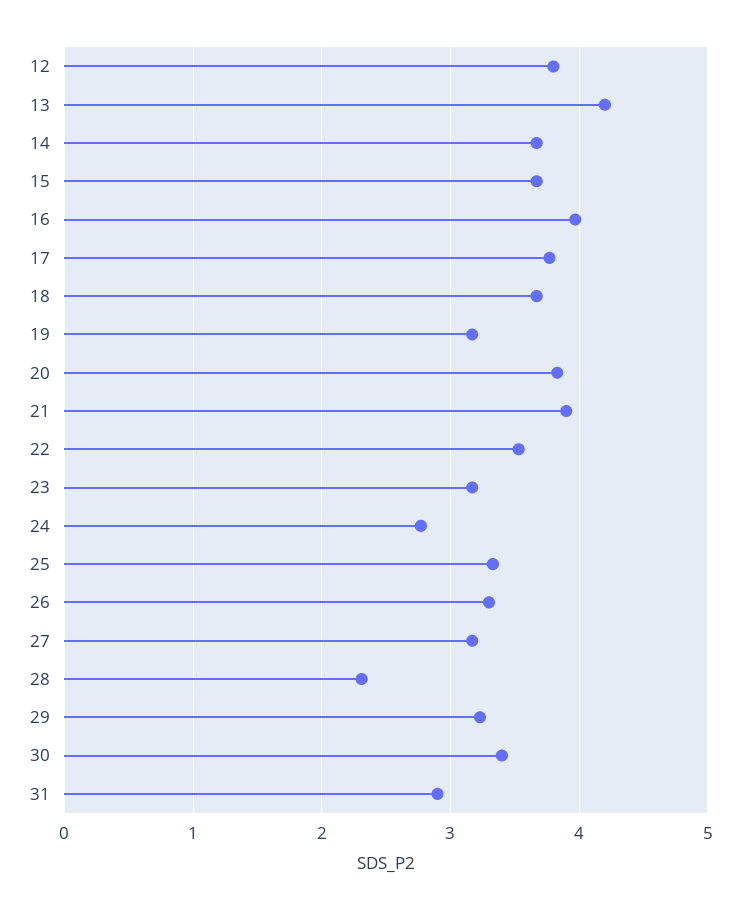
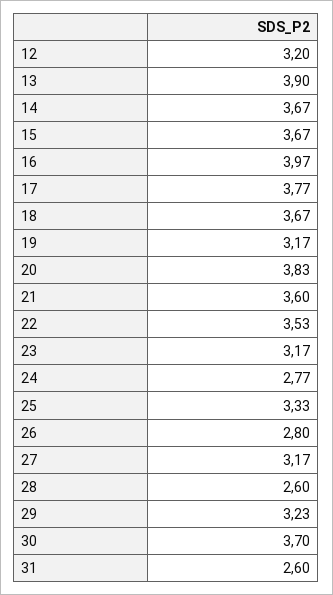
12: 3.8 -> 3.2
13: 4.2 -> 3.9
21: 3.9 -> 3.6
26: 3.3 -> 2.8
28: 2.3 -> 2.6
30: 3.4 -> 3.7
31: 2.9 -> 2.6

